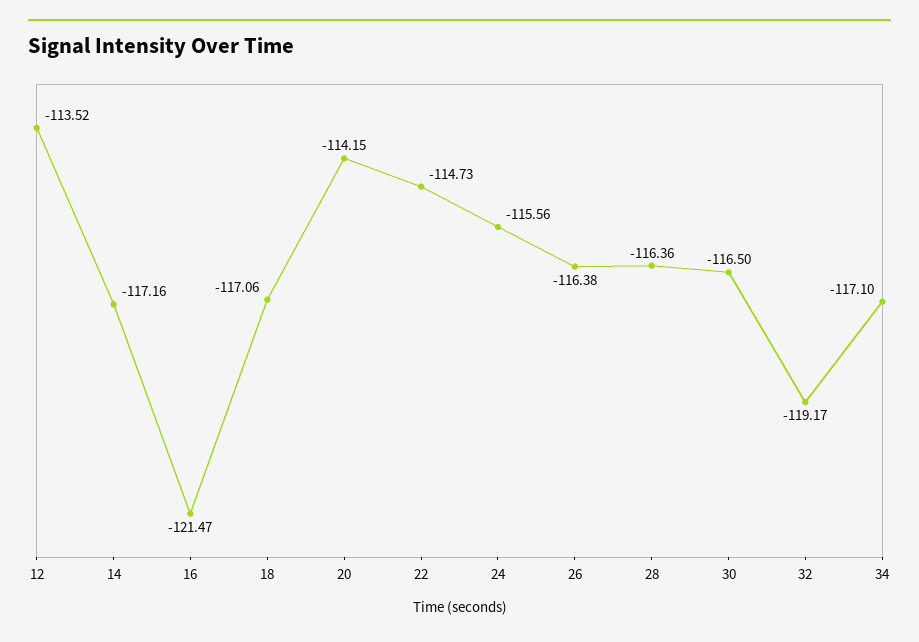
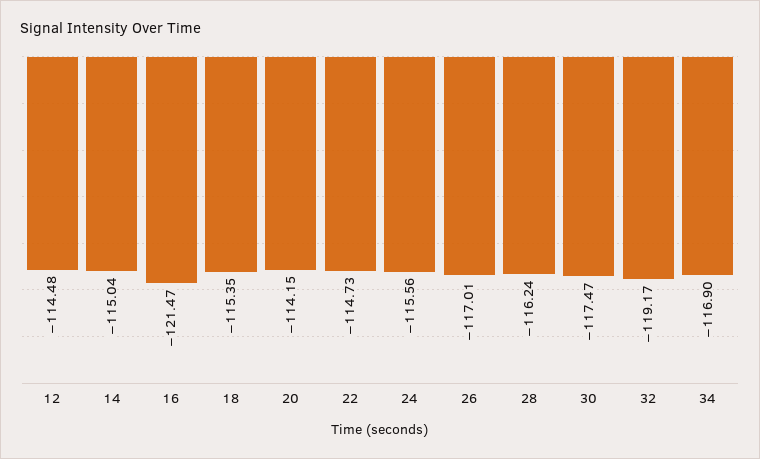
12: -113.52 -> -114.48
14: -117.16 -> -115.04
18: -117.06 -> -115.35
26: -116.38 -> -117.01
28: -116.36 -> -116.24
30: -116.5 -> -117.47
34: -117.1 -> -116.9

